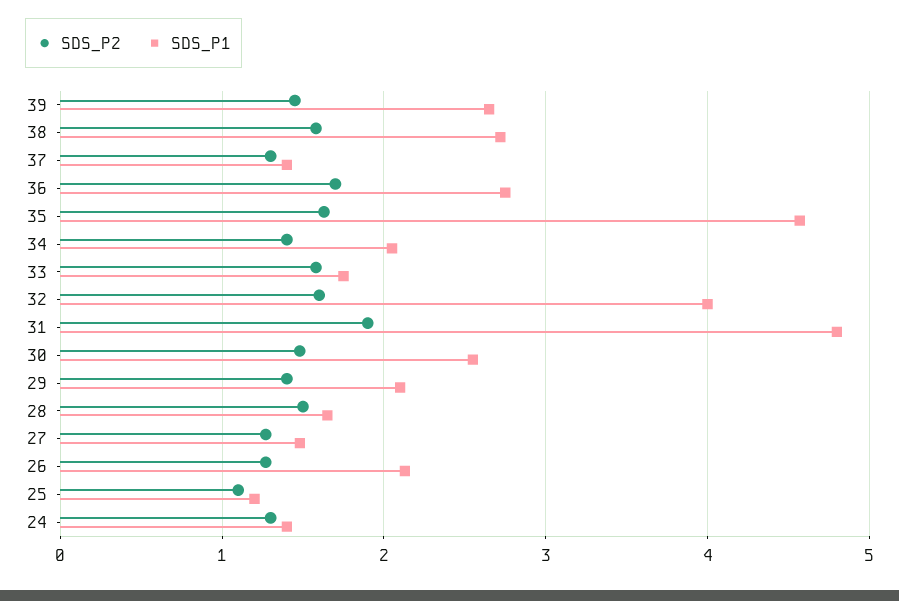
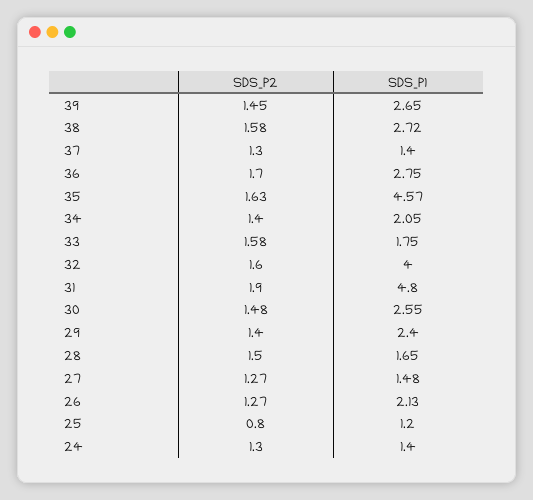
SDS_P1, 29: 2.1 -> 2.4
SDS_P2, 25: 1.1 -> 0.8

